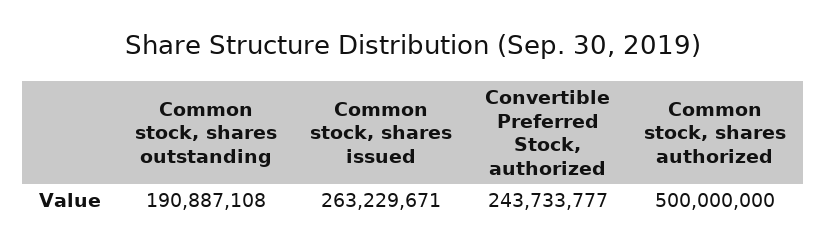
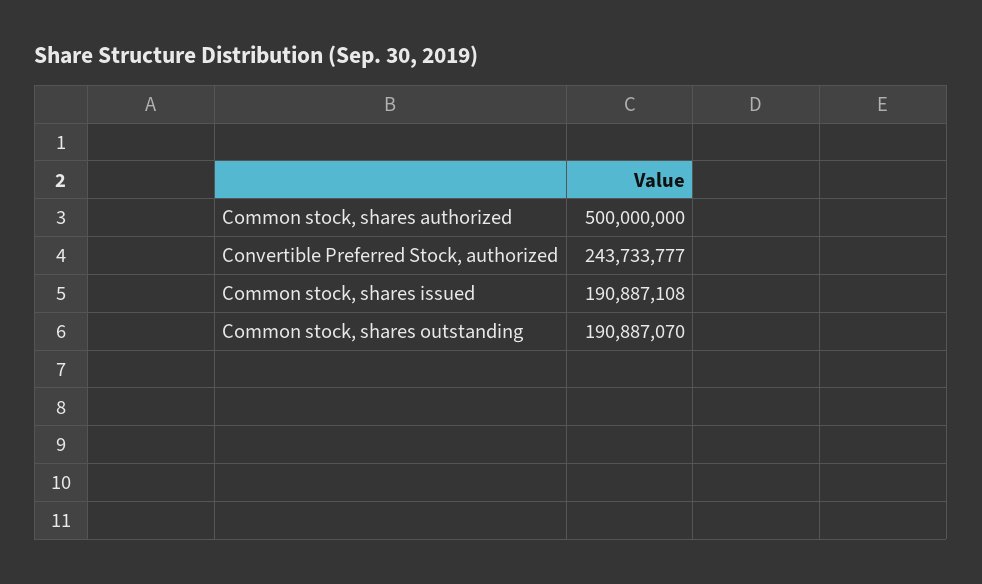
Common stock, shares outstanding: 190887108 -> 190887070
Common stock, shares issued: 263229671 -> 190887108

